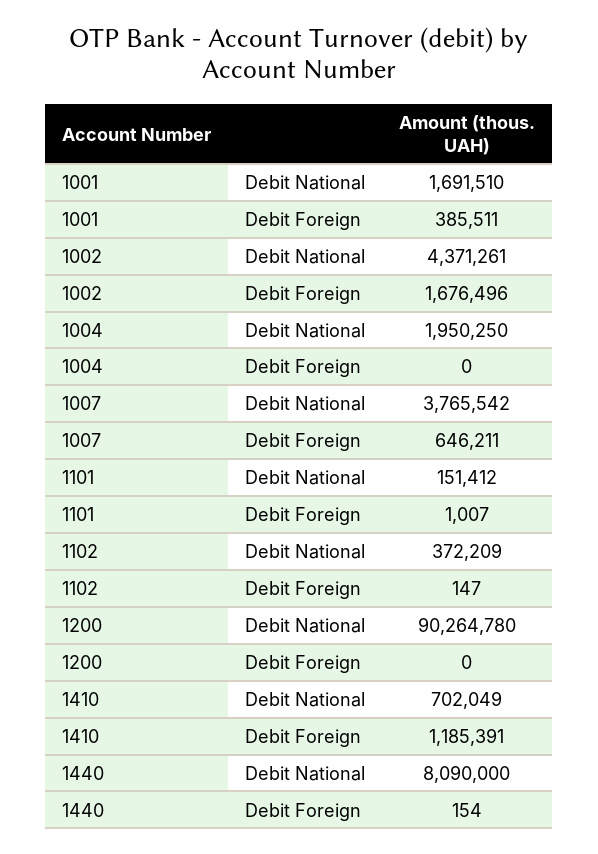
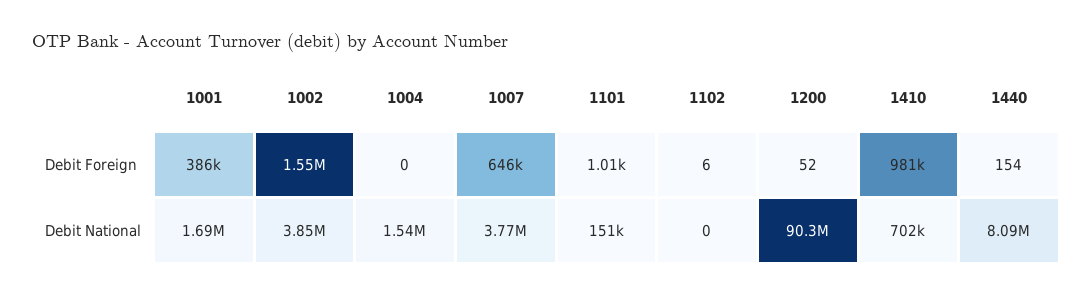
1002, Debit National: 4371261 -> 3850000
1002, Debit Foreign: 1676496 -> 1550000
1004, Debit National: 1950250 -> 1540000
1102, Debit National: 372209 -> 0
1102, Debit Foreign: 147 -> 6
1200, Debit Foreign: 0 -> 52
1410, Debit Foreign: 1185391 -> 981000

